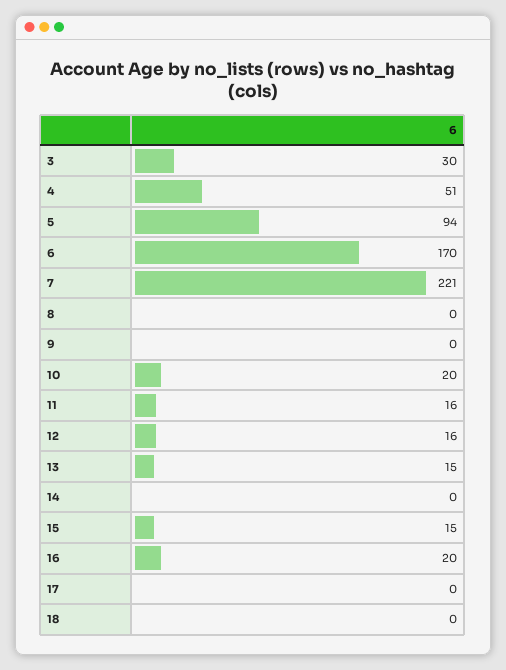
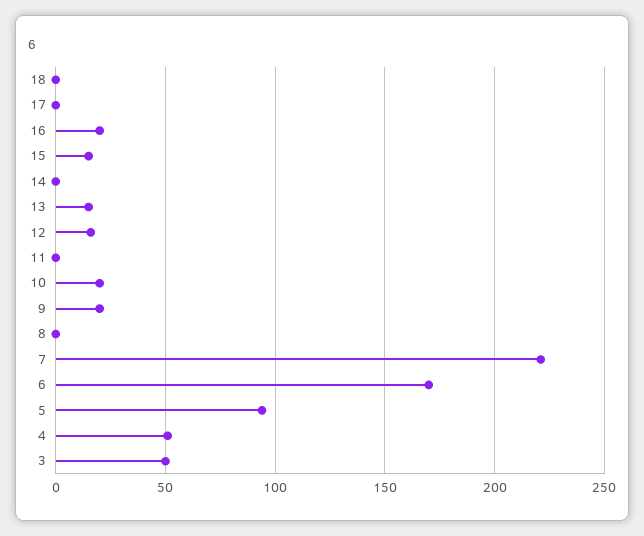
3: 30 -> 50
9: 0 -> 20
11: 16 -> 0

